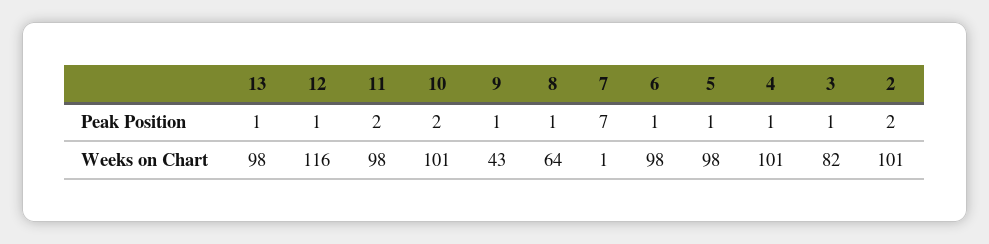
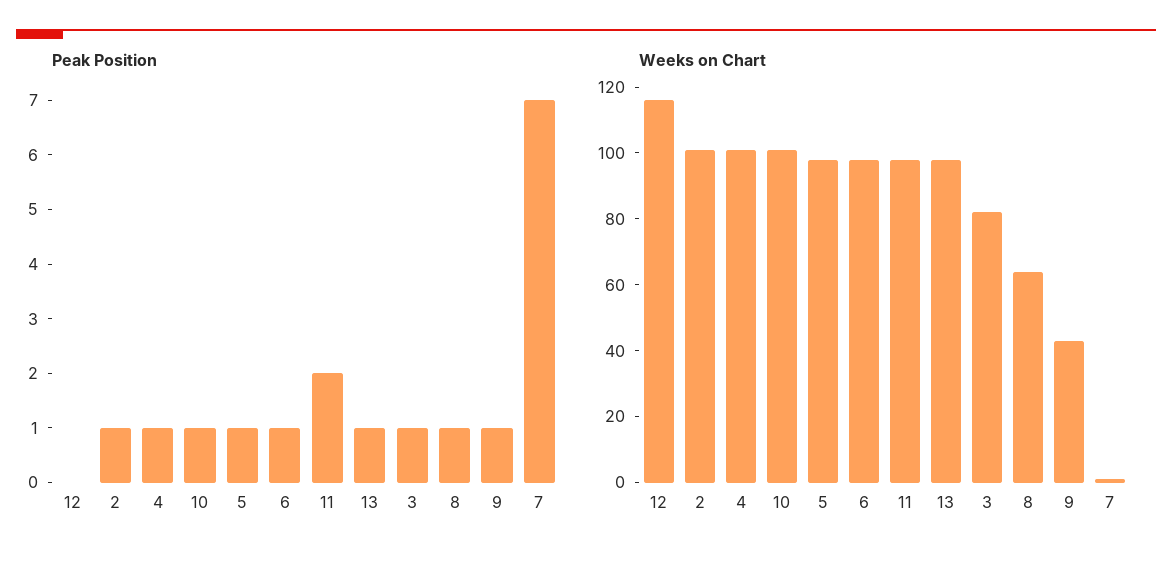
Peak Position, 12: 1 -> 0
Peak Position, 10: 2 -> 1
Peak Position, 2: 2 -> 1

